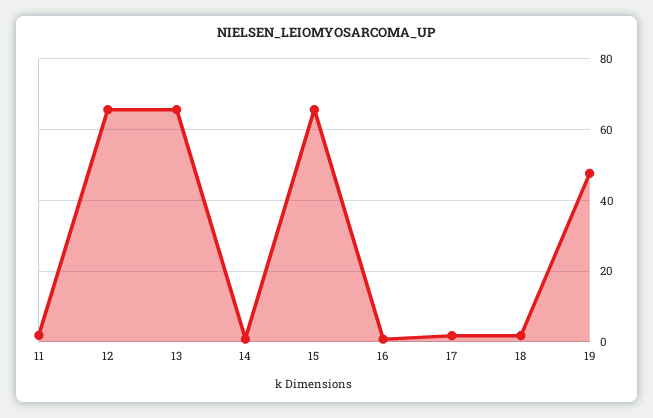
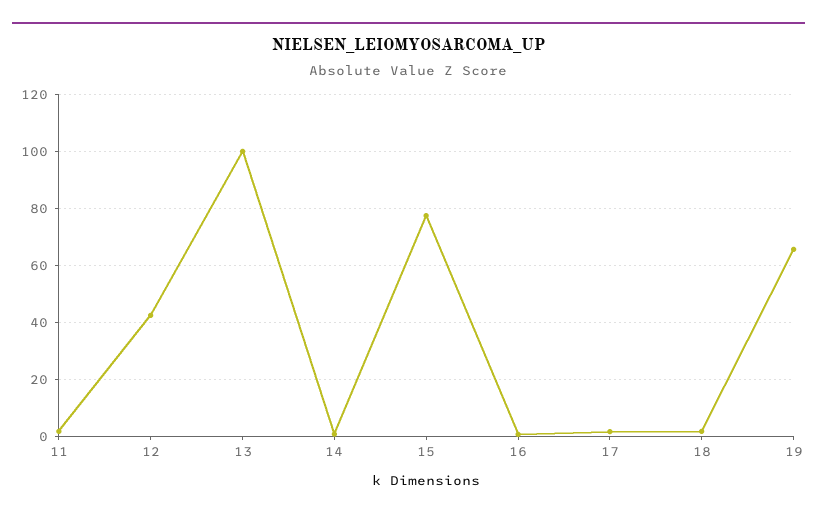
12: 66 -> 42.5
13: 66 -> 100
15: 66 -> 77.5
19: 48 -> 65

